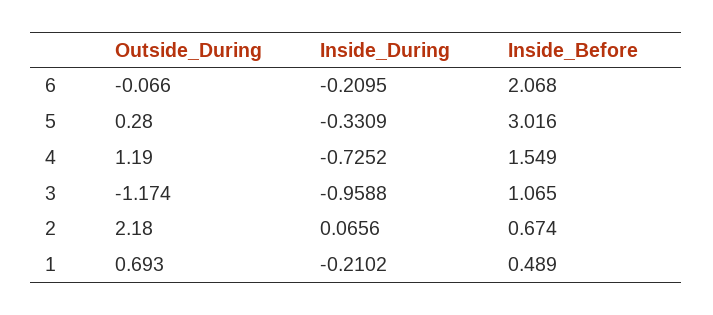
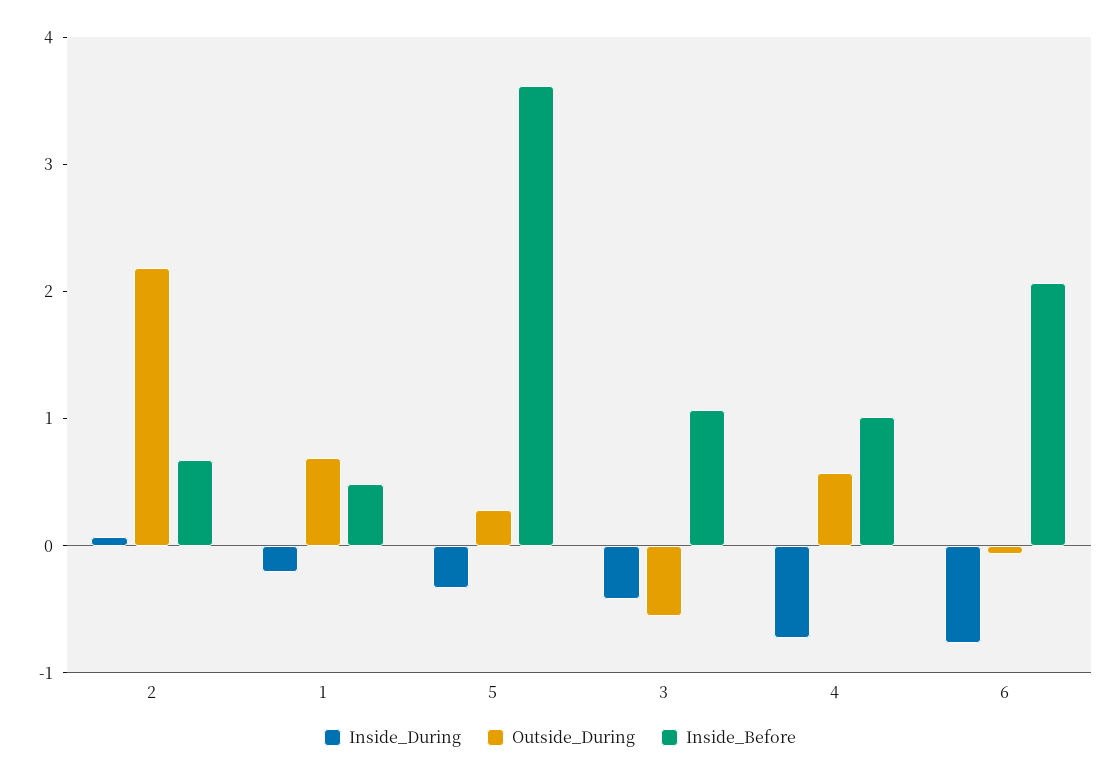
Inside_During, 6: -0.2095 -> -0.8
Inside_Before, 5: 3.016 -> 3.6
Outside_During, 4: 1.19 -> 0.6
Inside_Before, 4: 1.549 -> 1
Outside_During, 3: -1.174 -> -0.6
Inside_During, 3: -0.9588 -> -0.4

